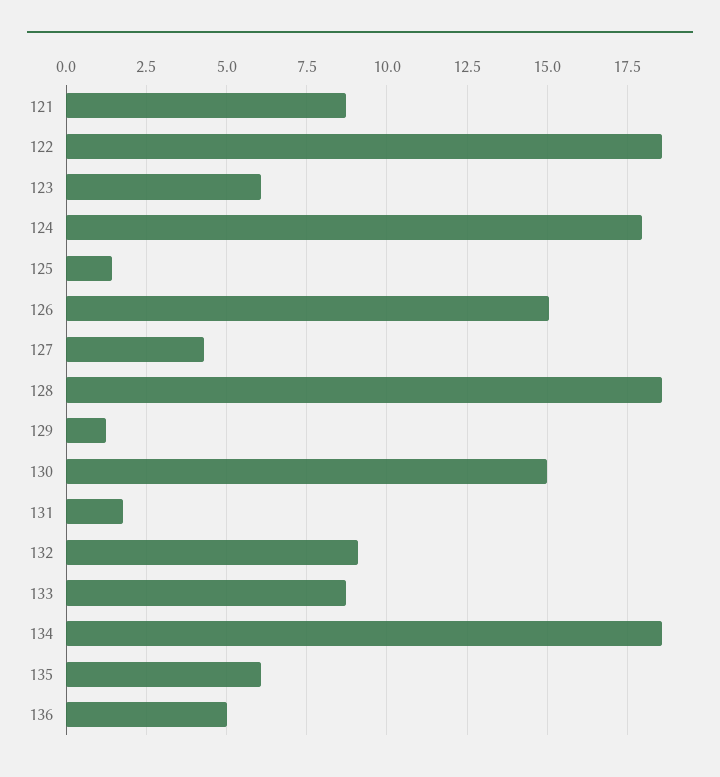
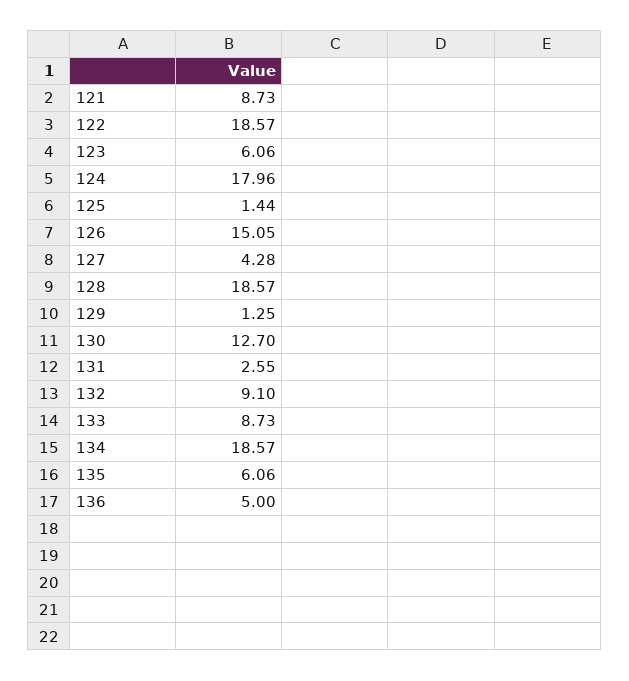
130: 15 -> 12.7
131: 1.75 -> 2.55

